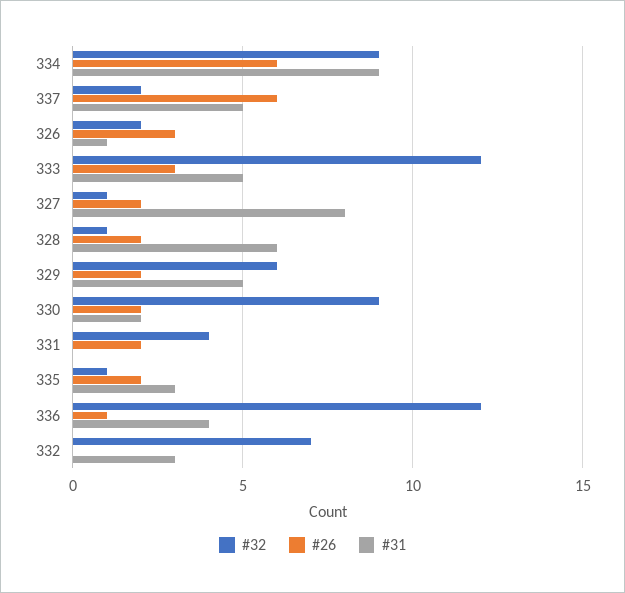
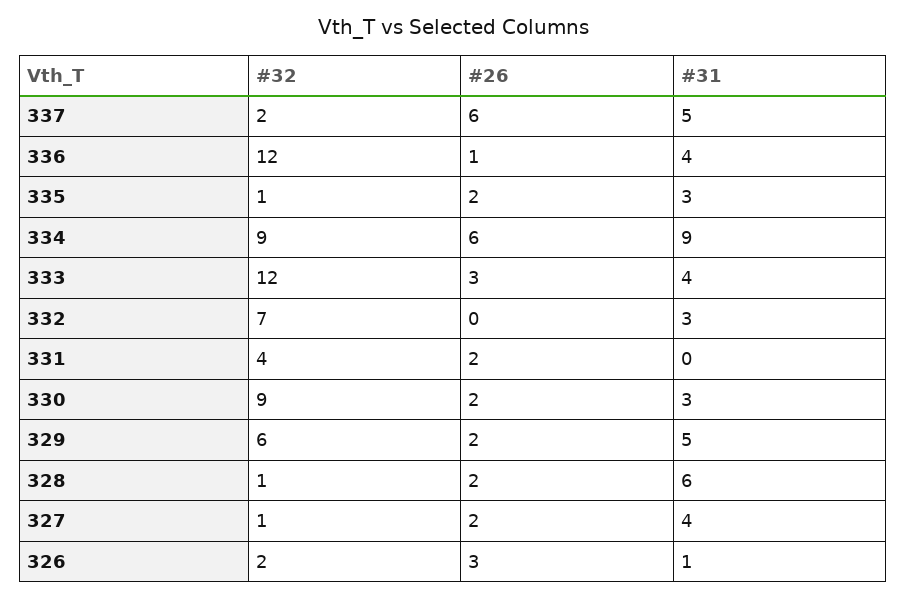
#31, 333: 5 -> 4
#31, 327: 8 -> 4
#31, 330: 2 -> 3

